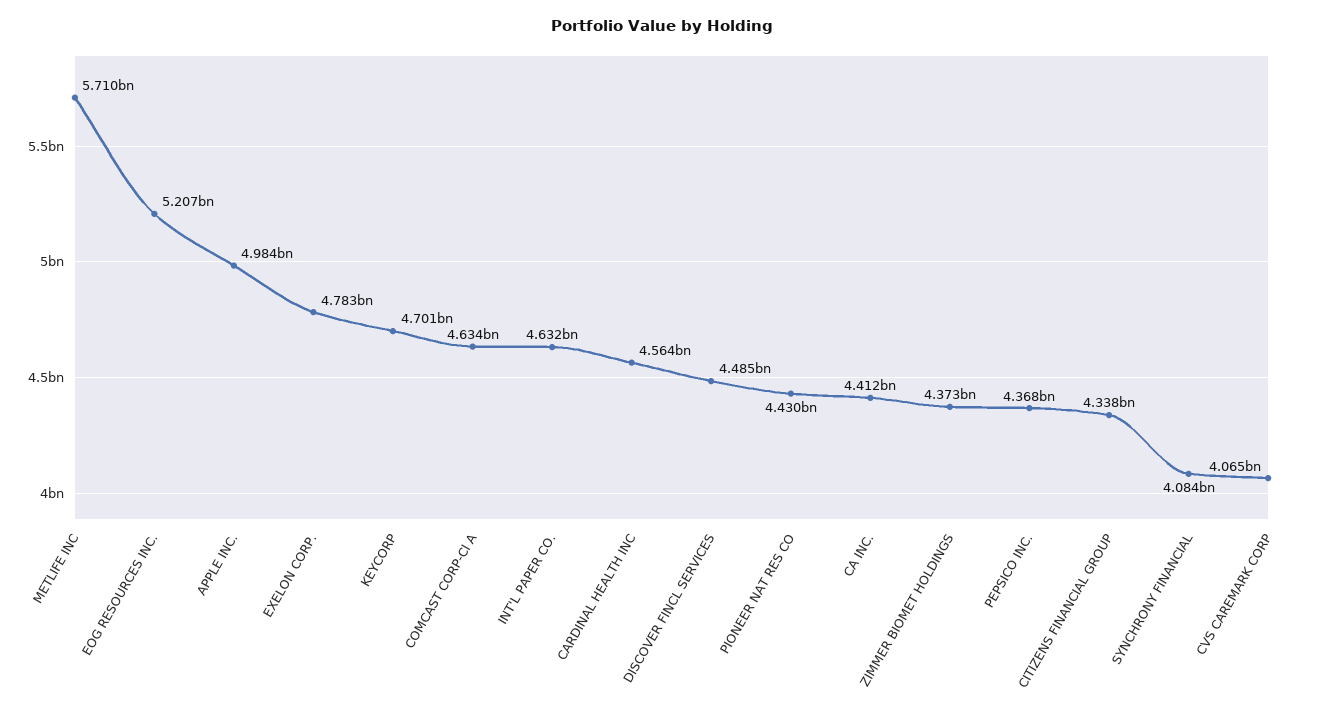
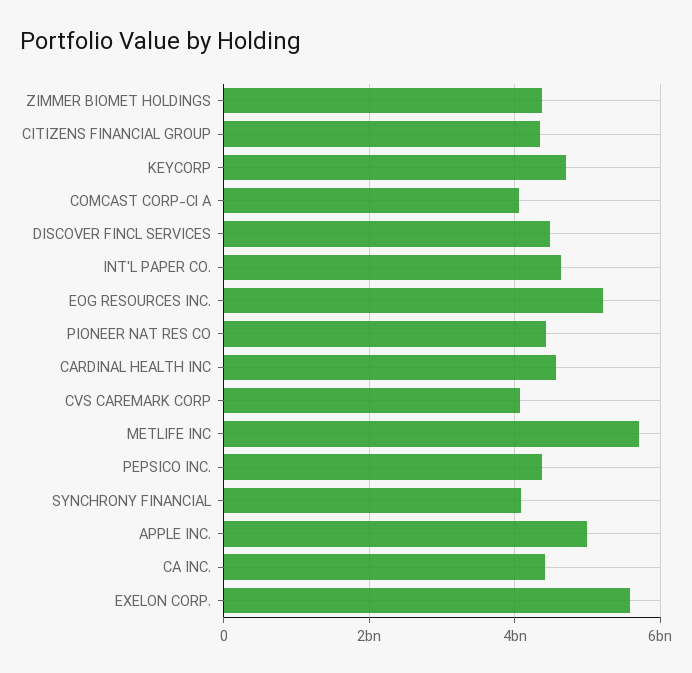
EXELON CORP.: 4783000000 -> 5600000000
COMCAST CORP-Cl A: 4634000000 -> 4000000000

